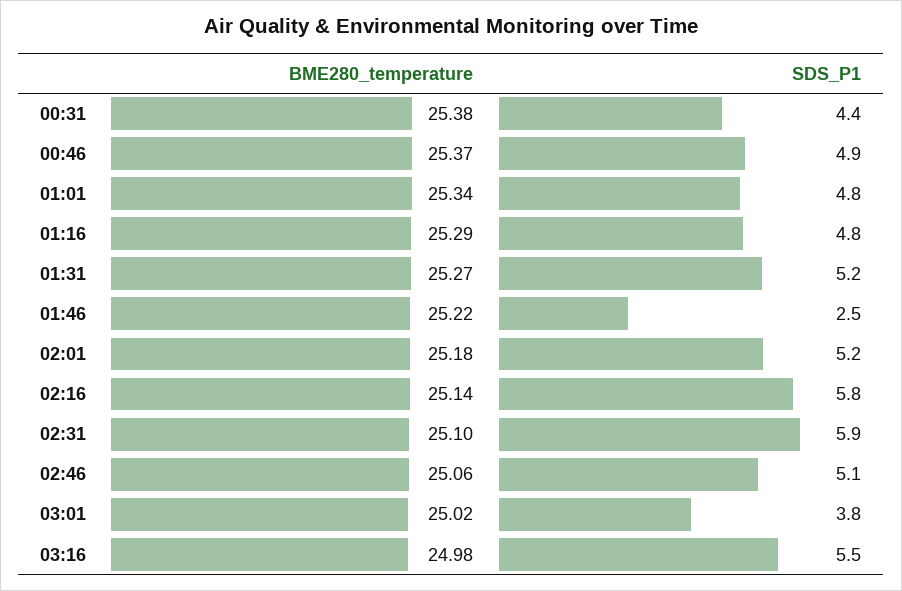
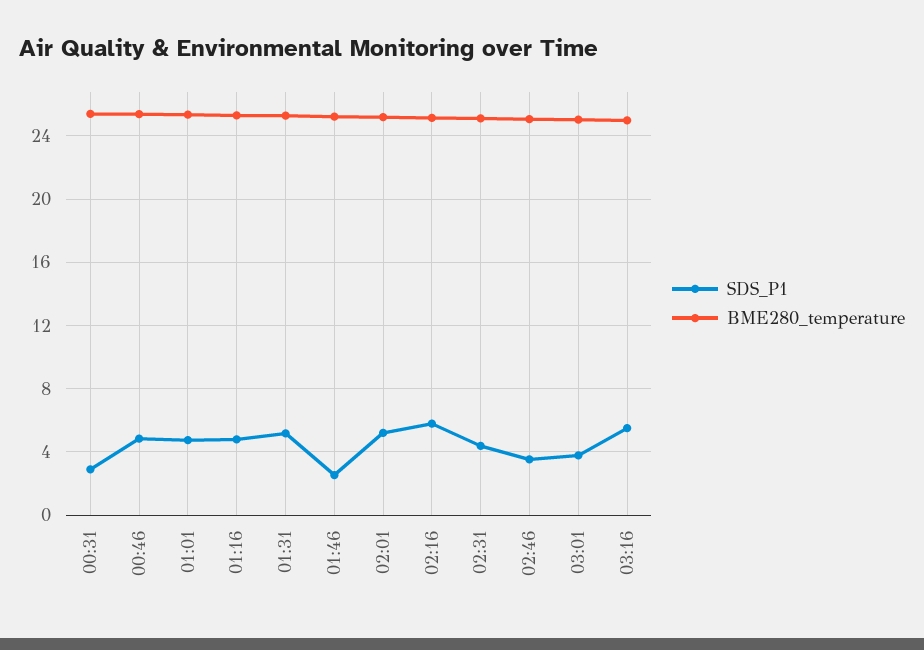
SDS_P1, 00:31: 4.4 -> 3
SDS_P1, 02:31: 5.9 -> 4.5
SDS_P1, 02:46: 5.1 -> 3.5

